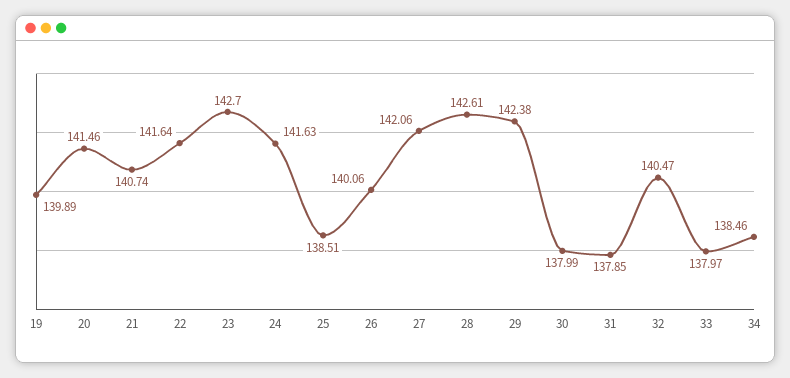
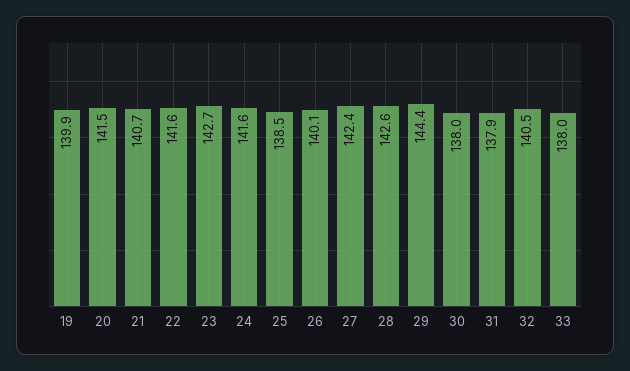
27: 142.06 -> 142.4
29: 142.38 -> 144.4
34: 138.46 -> none

